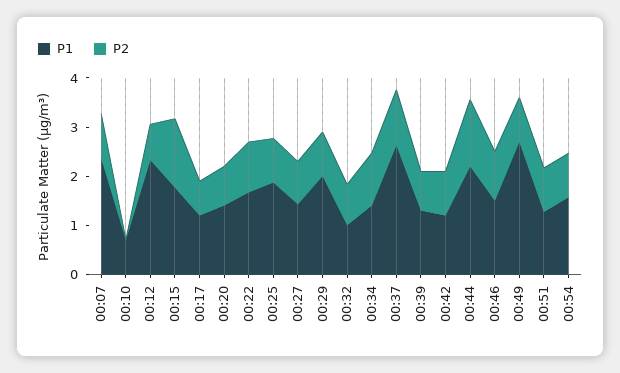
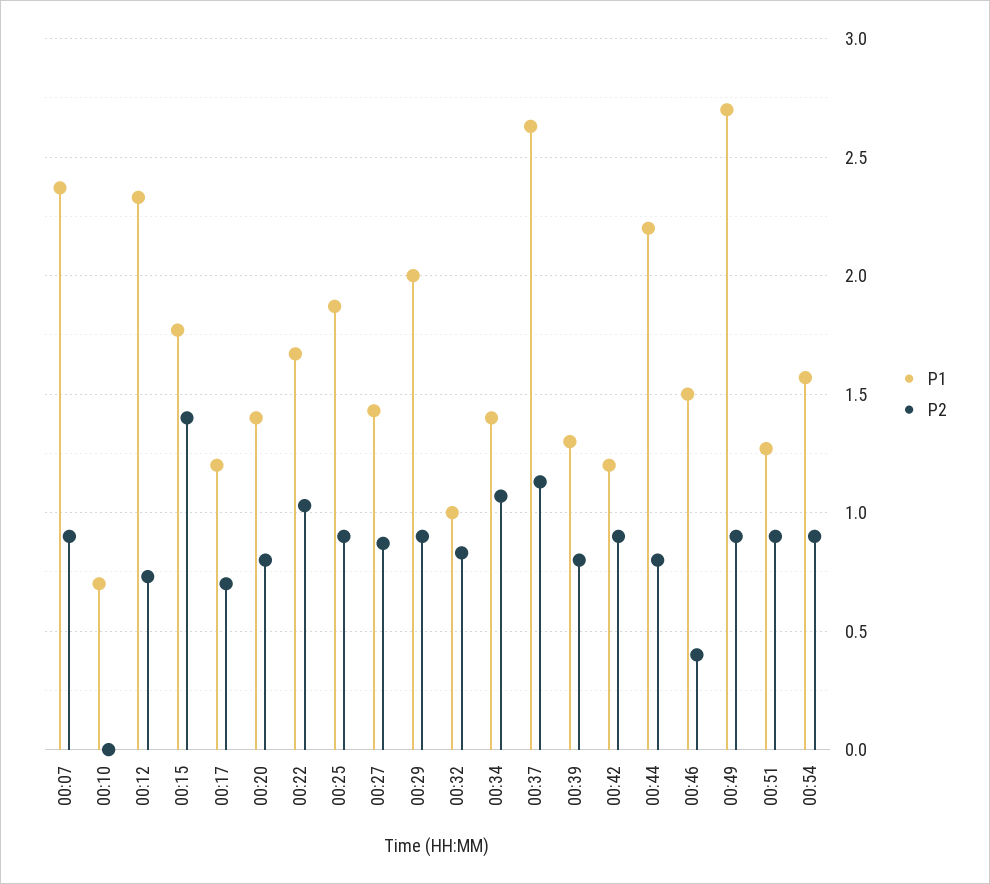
P2, 00:44: 1.4 -> 0.8
P2, 00:46: 1 -> 0.4

